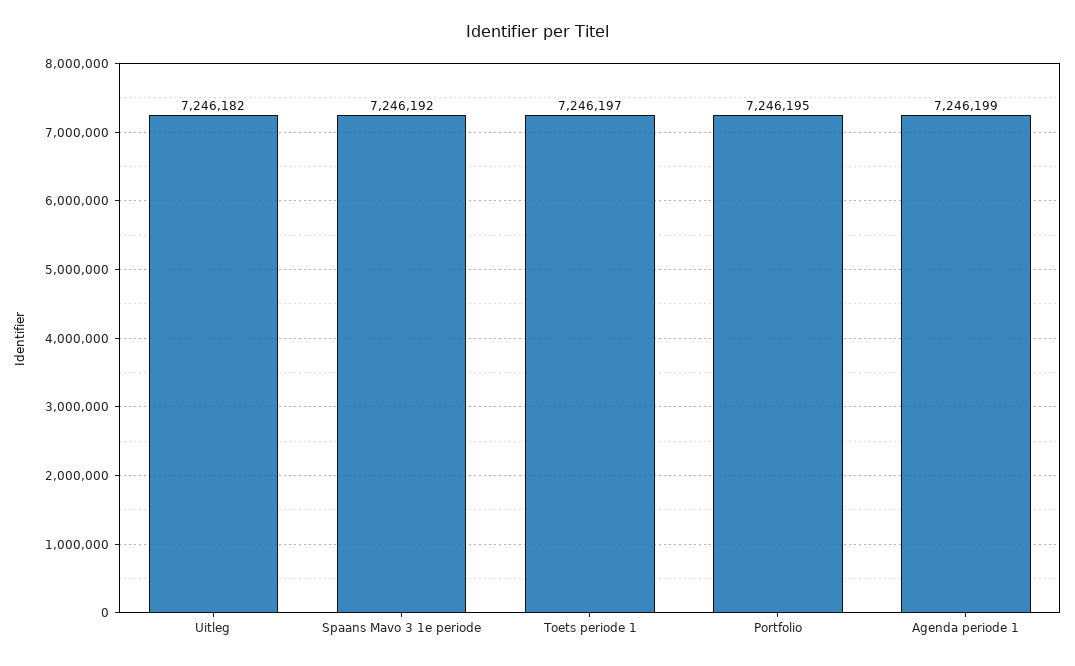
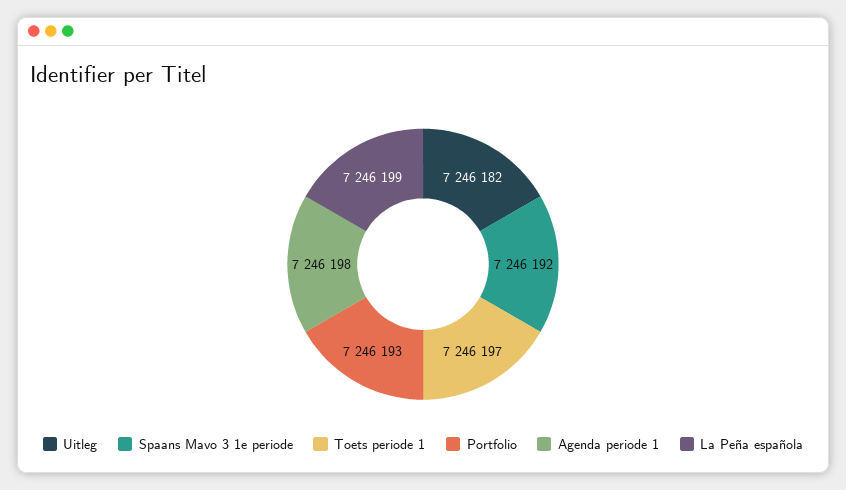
Portfolio: 7246195 -> 7246193
Agenda periode 1: 7246199 -> 7246198
La Peña española: none -> 7246199

